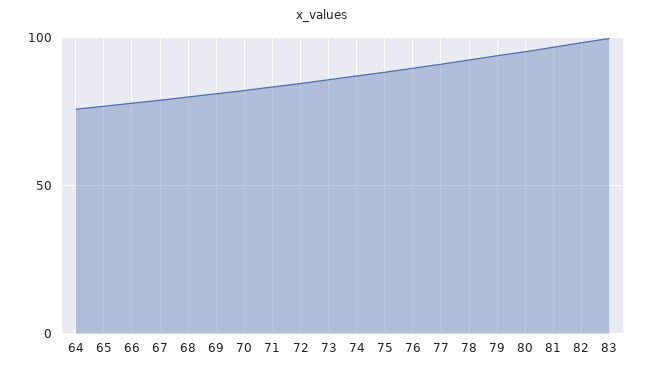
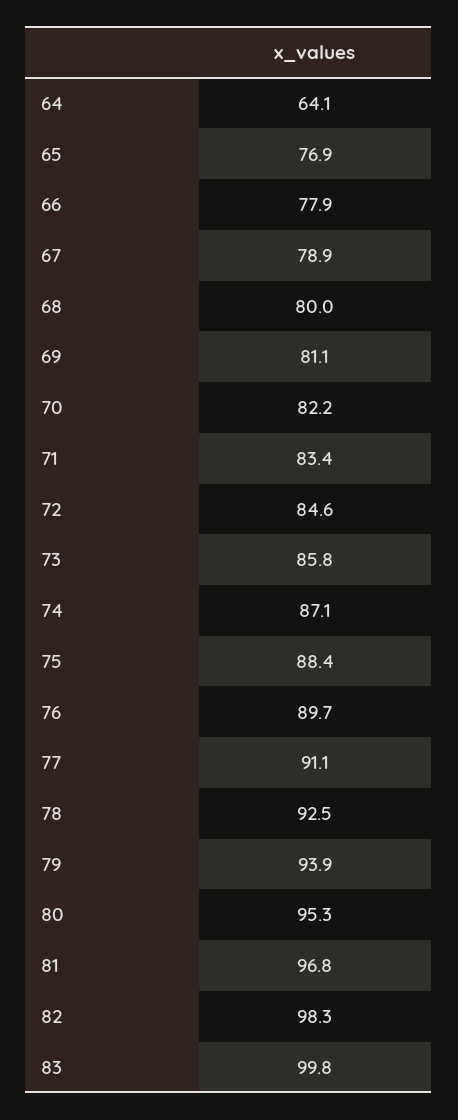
64: 75 -> 64.1

